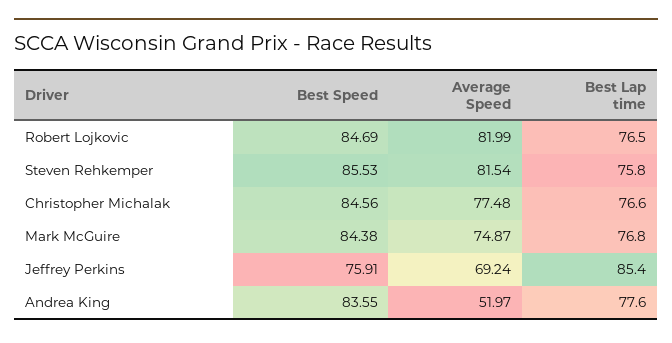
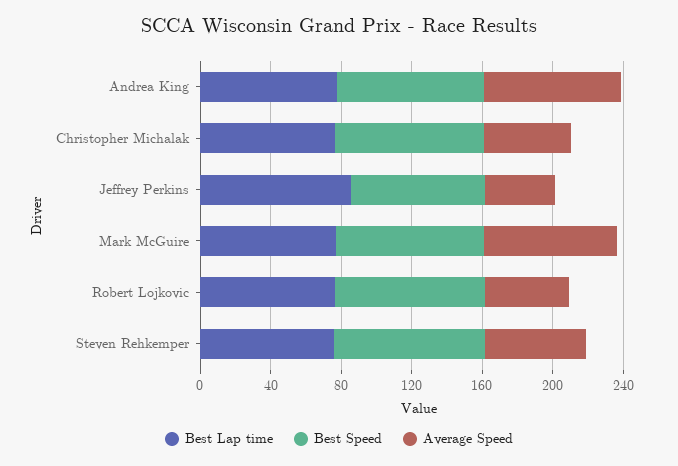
Average Speed, Robert Lojkovic: 81.99 -> 50
Average Speed, Steven Rehkemper: 81.54 -> 60
Average Speed, Christopher Michalak: 77.48 -> 50
Average Speed, Jeffrey Perkins: 69.24 -> 40
Average Speed, Andrea King: 51.97 -> 80

